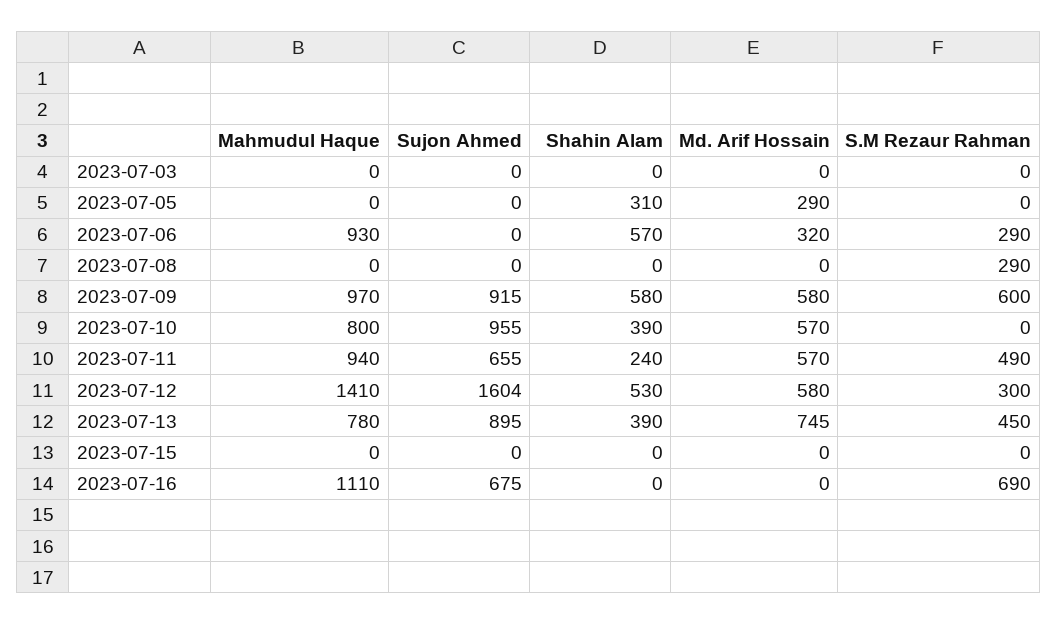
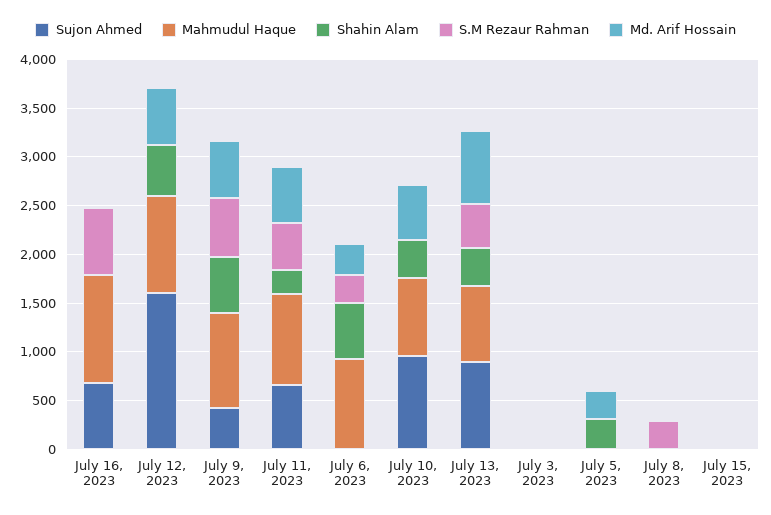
Sujon Ahmed, 2023-07-09: 915 -> 400
Mahmudul Haque, 2023-07-12: 1410 -> 1000
S.M Rezaur Rahman, 2023-07-12: 300 -> 0

